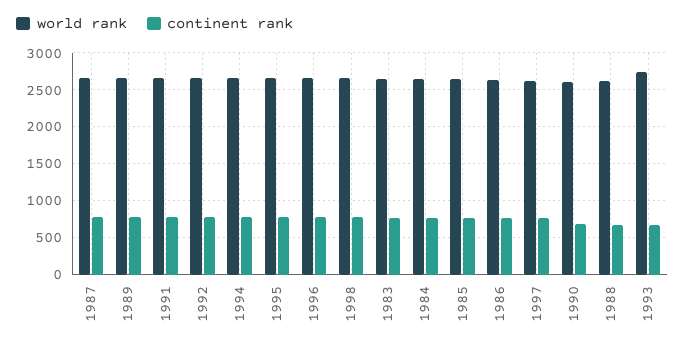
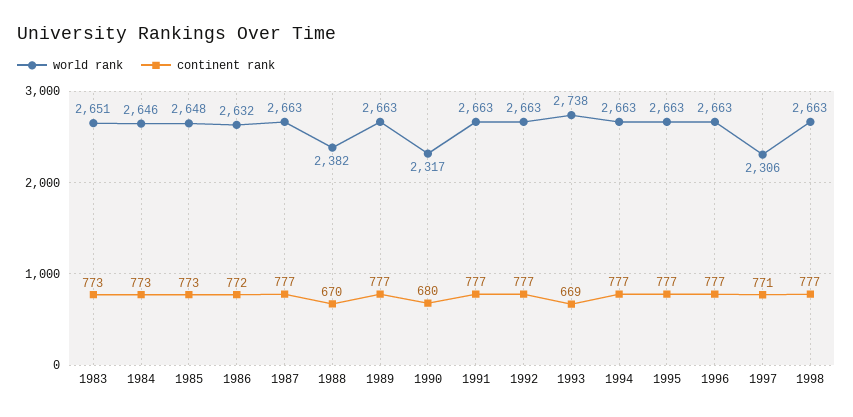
world rank, 1997: 2600 -> 2306
world rank, 1990: 2600 -> 2317
world rank, 1988: 2600 -> 2382

